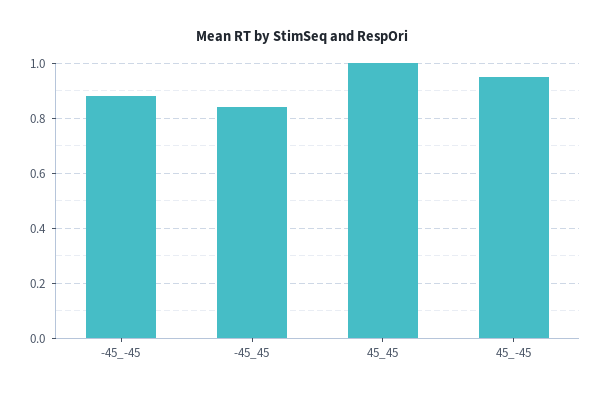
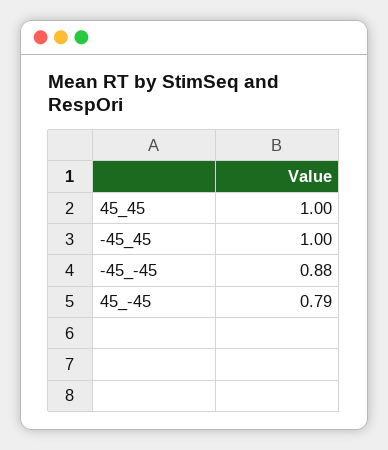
-45_45: 0.85 -> 1
45_-45: 0.95 -> 0.79

